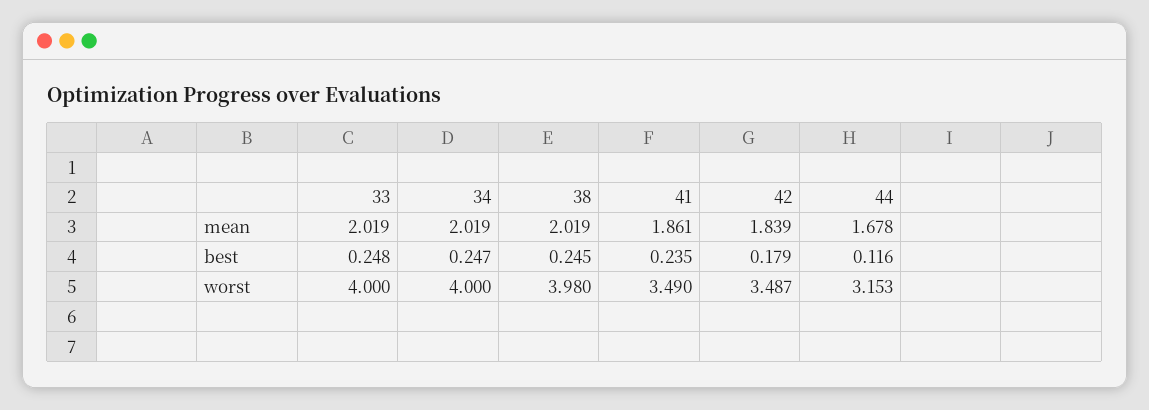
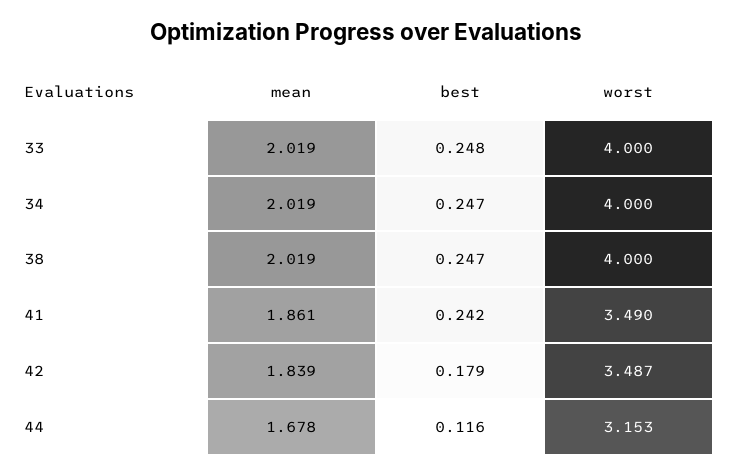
38, best: 0.245 -> 0.247
41, best: 0.235 -> 0.242
38, worst: 3.98 -> 4

